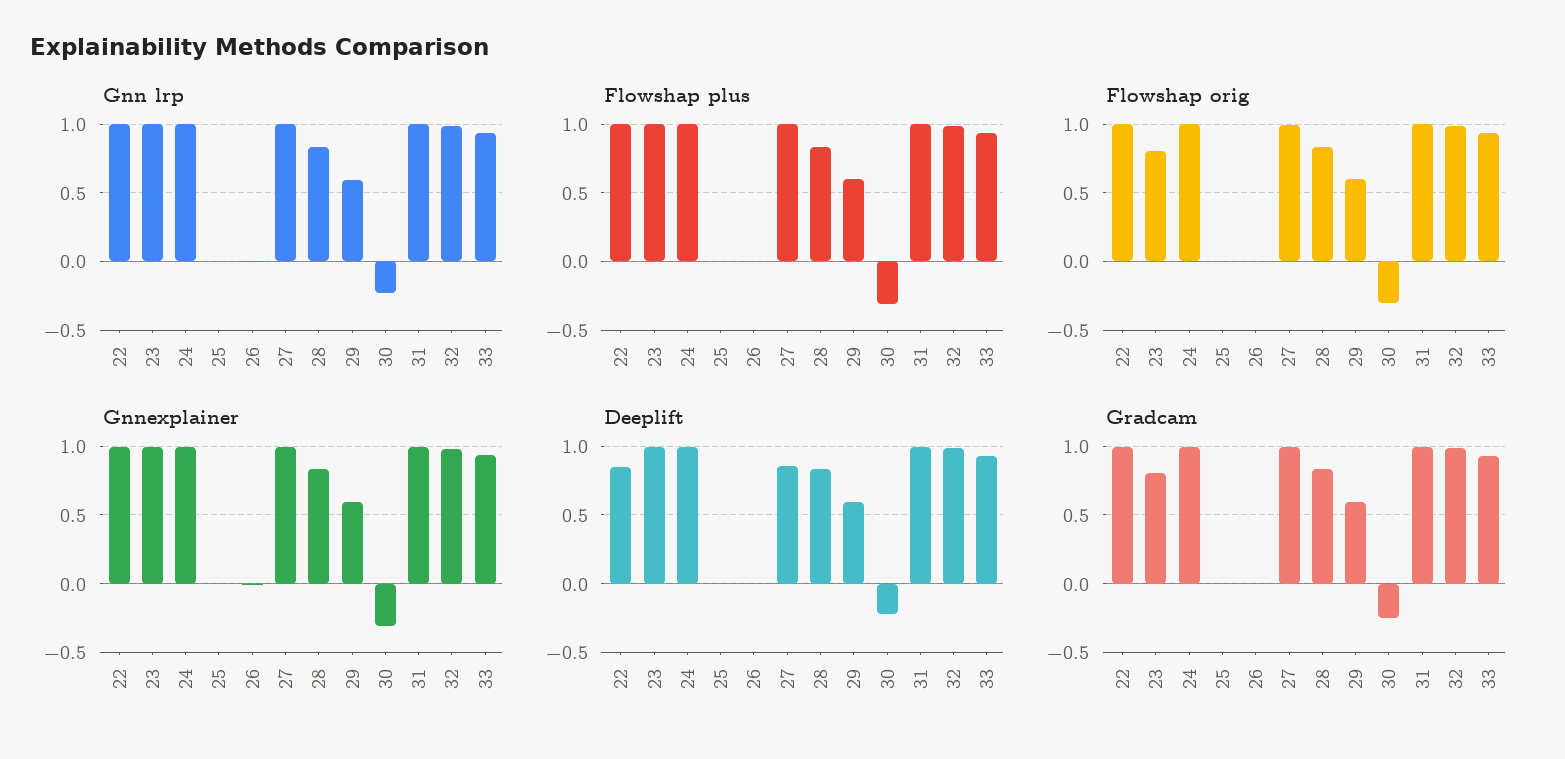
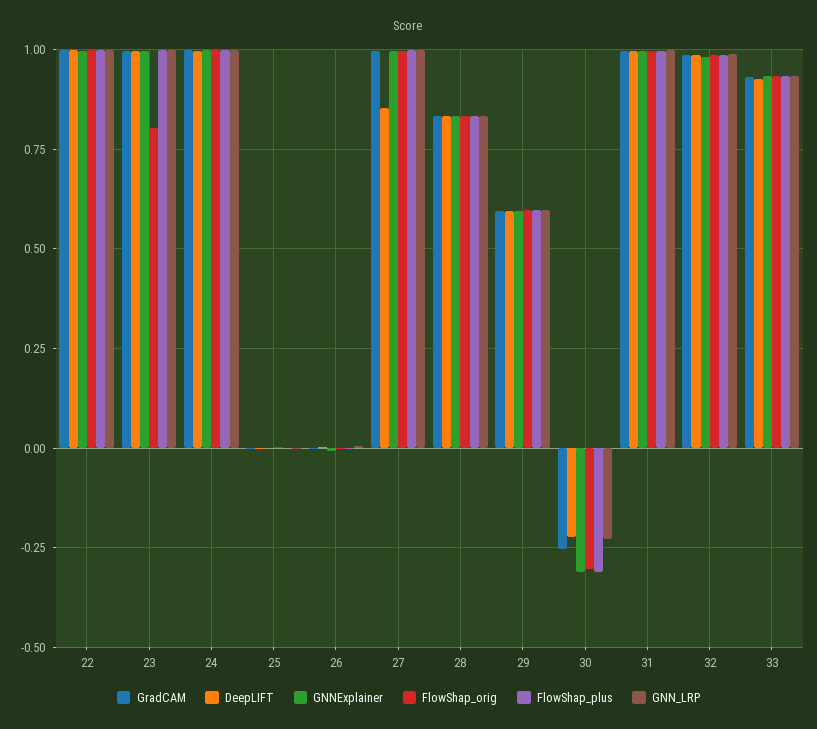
Deeplift, 22: 0.85 -> 1
Gradcam, 23: 0.8 -> 1

